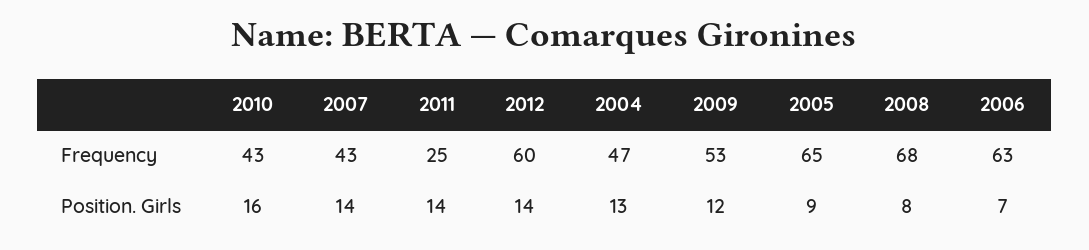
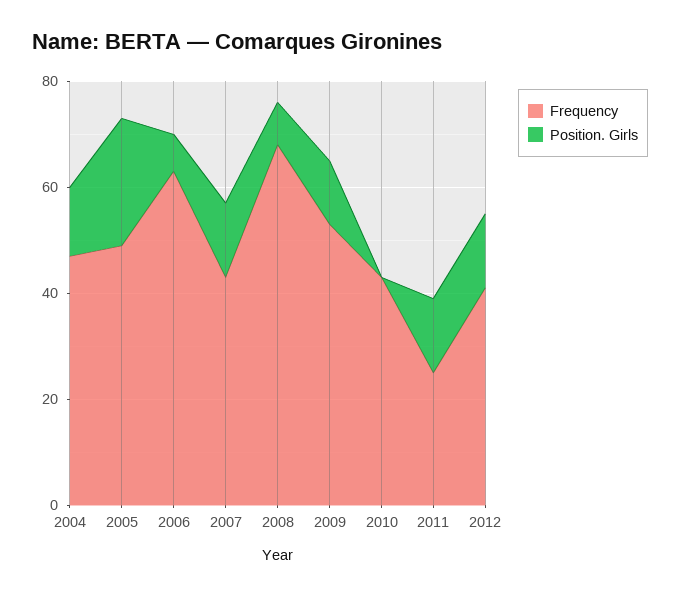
Frequency, 2012: 60 -> 40
Frequency, 2005: 65 -> 50
Position. Girls, 2010: 16 -> 0
Position. Girls, 2005: 9 -> 25

